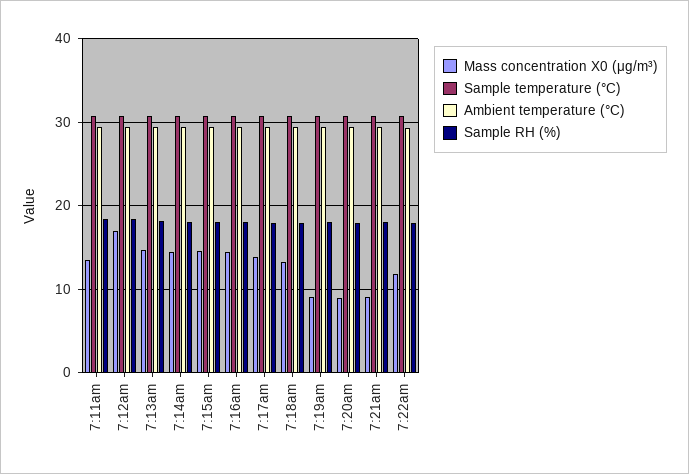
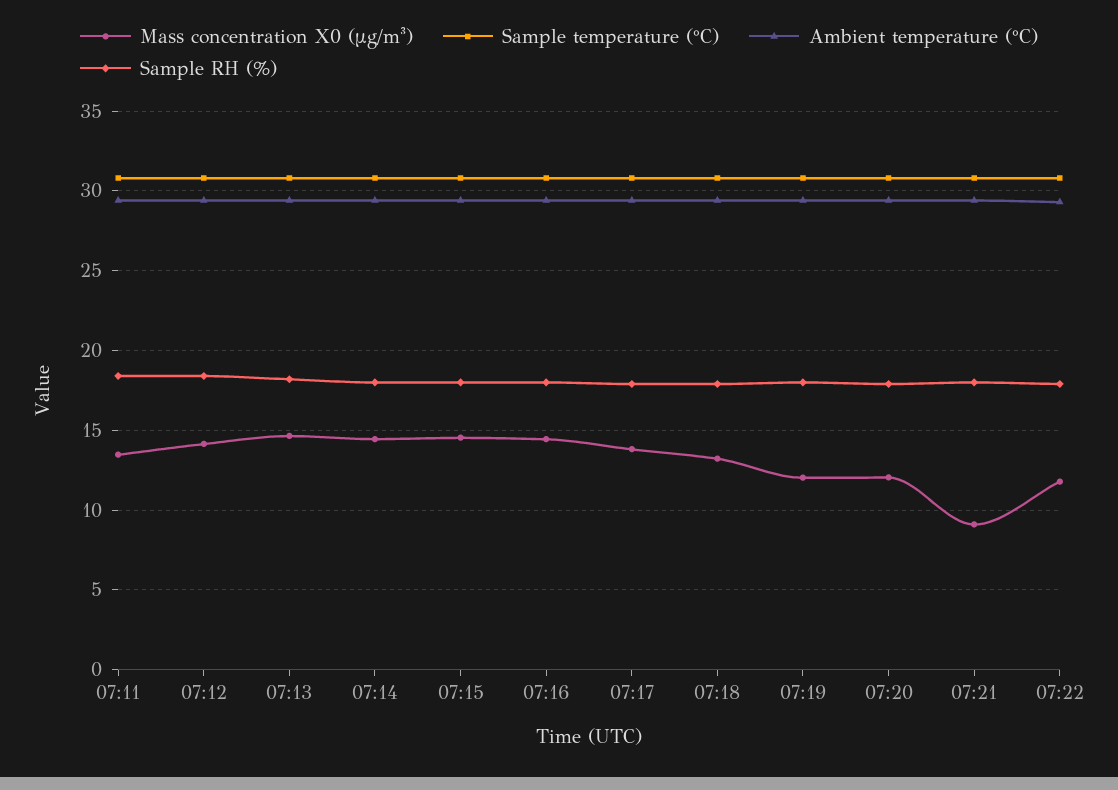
Mass concentration X0 (μg/m³), 7:12am: 17 -> 14
Mass concentration X0 (μg/m³), 7:19am: 9 -> 12
Mass concentration X0 (μg/m³), 7:20am: 9 -> 12

